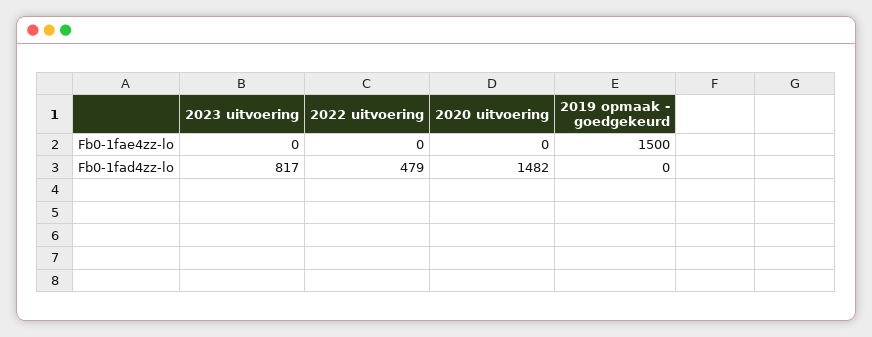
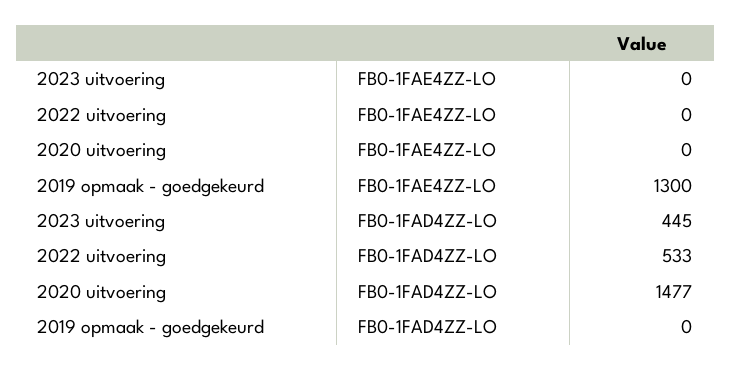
2019 opmaak - goedgekeurd, Fb0-1fae4zz-lo: 1500 -> 1300
2023 uitvoering, Fb0-1fad4zz-lo: 817 -> 445
2022 uitvoering, Fb0-1fad4zz-lo: 479 -> 533
2020 uitvoering, Fb0-1fad4zz-lo: 1482 -> 1477

